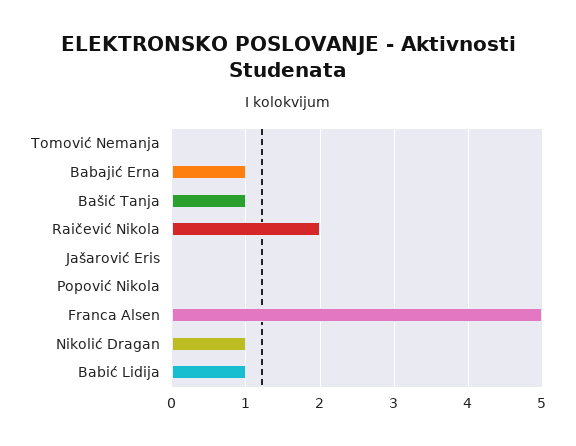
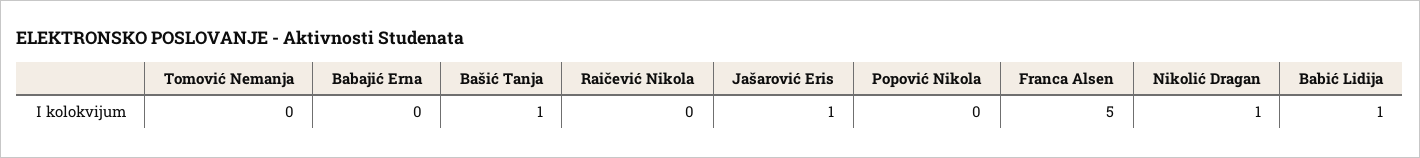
Babajić Erna: 1 -> 0
Raičević Nikola: 2 -> 0
Jašarović Eris: 0 -> 1

